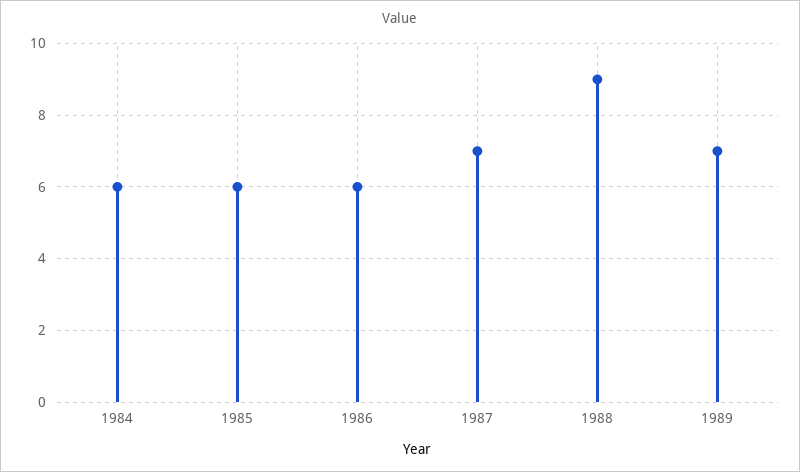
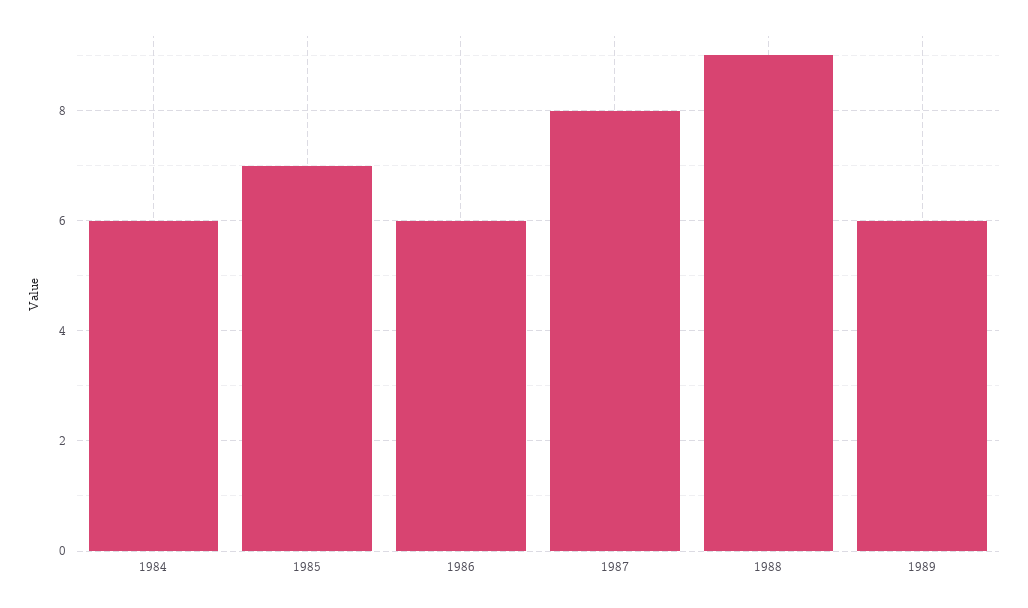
1985: 6 -> 7
1987: 7 -> 8
1989: 7 -> 6

